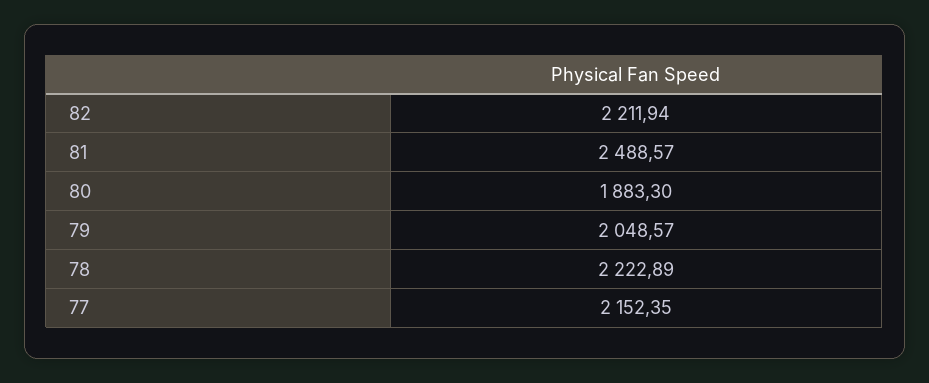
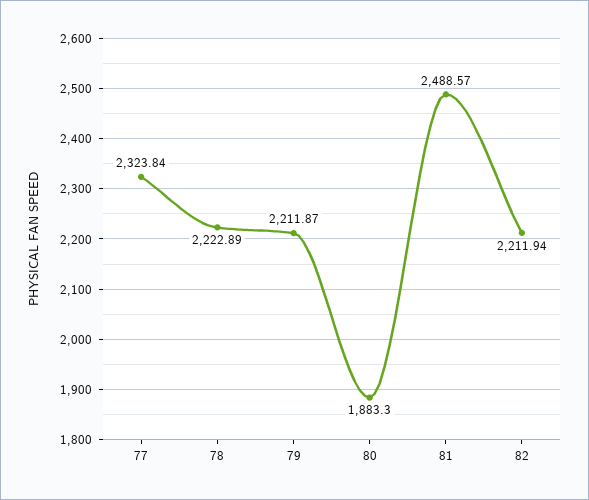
79: 2048.57 -> 2211.87
77: 2152.35 -> 2323.84

